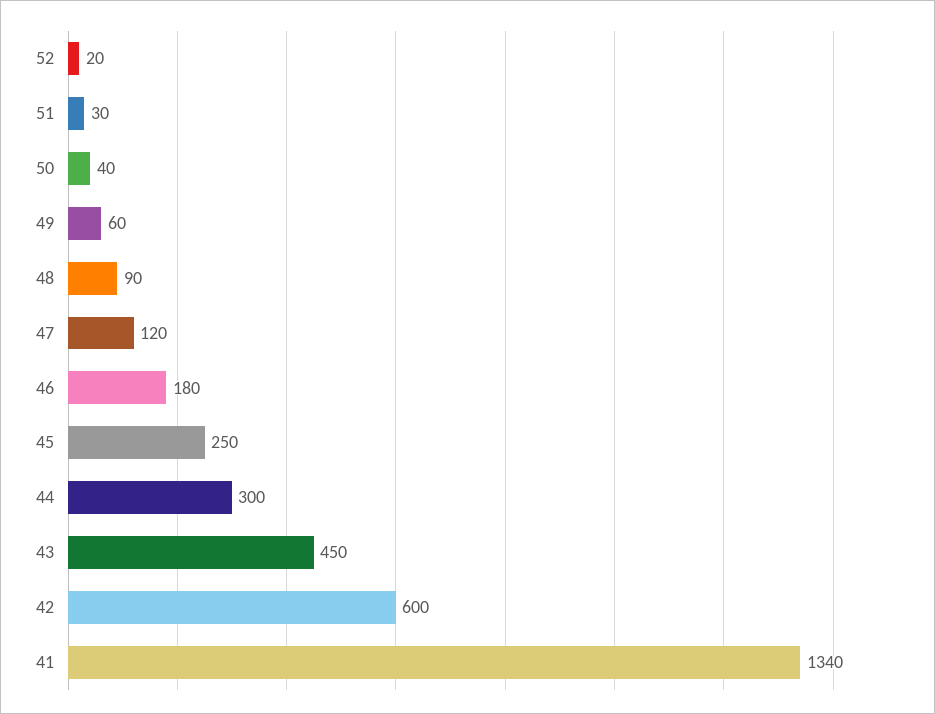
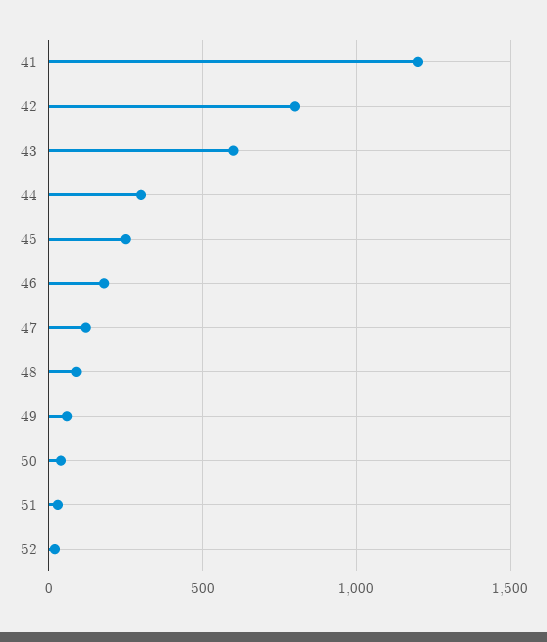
43: 450 -> 600
42: 600 -> 800
41: 1340 -> 1200

